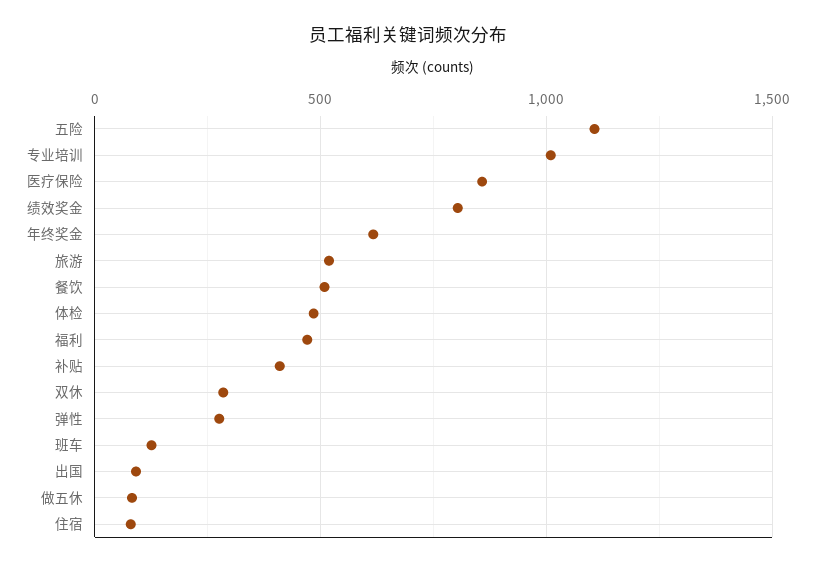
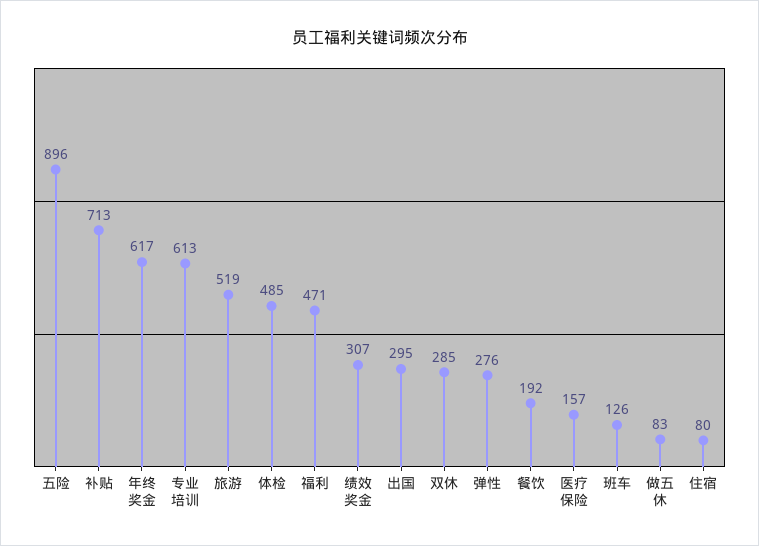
五险: 1100 -> 896
专业培训: 1000 -> 613
医疗保险: 850 -> 157
绩效奖金: 800 -> 307
餐饮: 500 -> 192
补贴: 400 -> 713
出国: 100 -> 295

